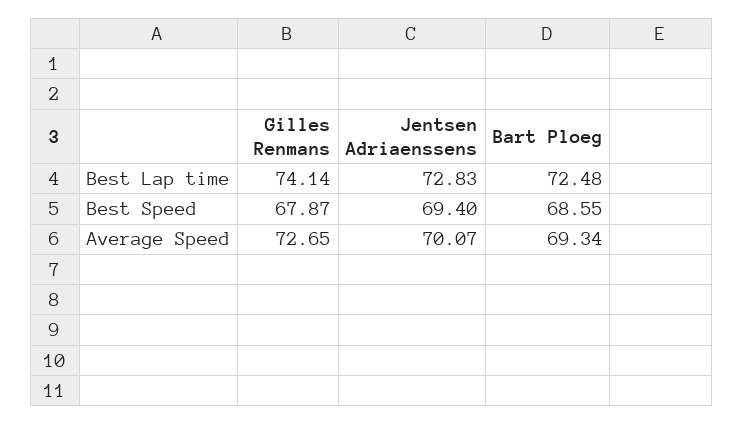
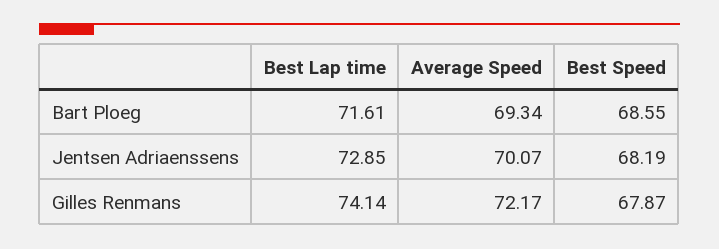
Jentsen Adriaenssens, Best Lap time: 72.83 -> 72.85
Bart Ploeg, Best Lap time: 72.48 -> 71.61
Jentsen Adriaenssens, Best Speed: 69.4 -> 68.19
Gilles Renmans, Average Speed: 72.65 -> 72.17

